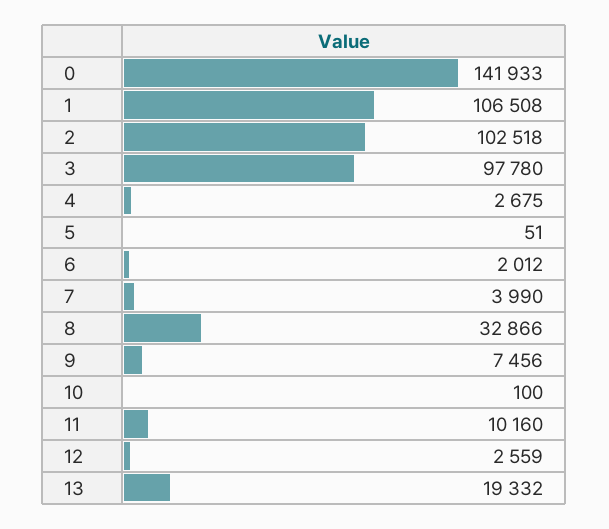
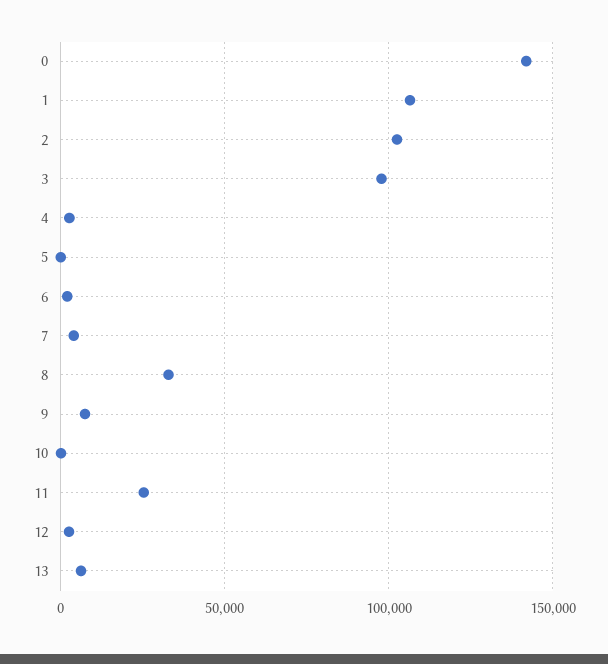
11: 10160 -> 25000
13: 19332 -> 5000

